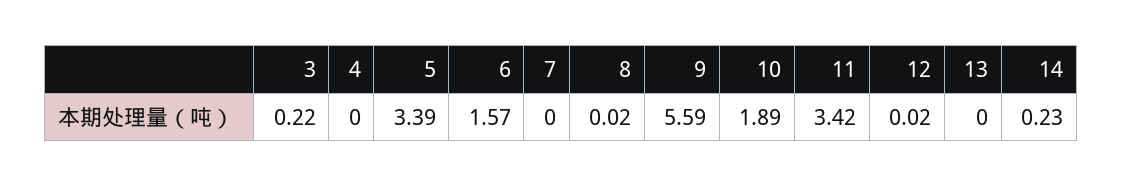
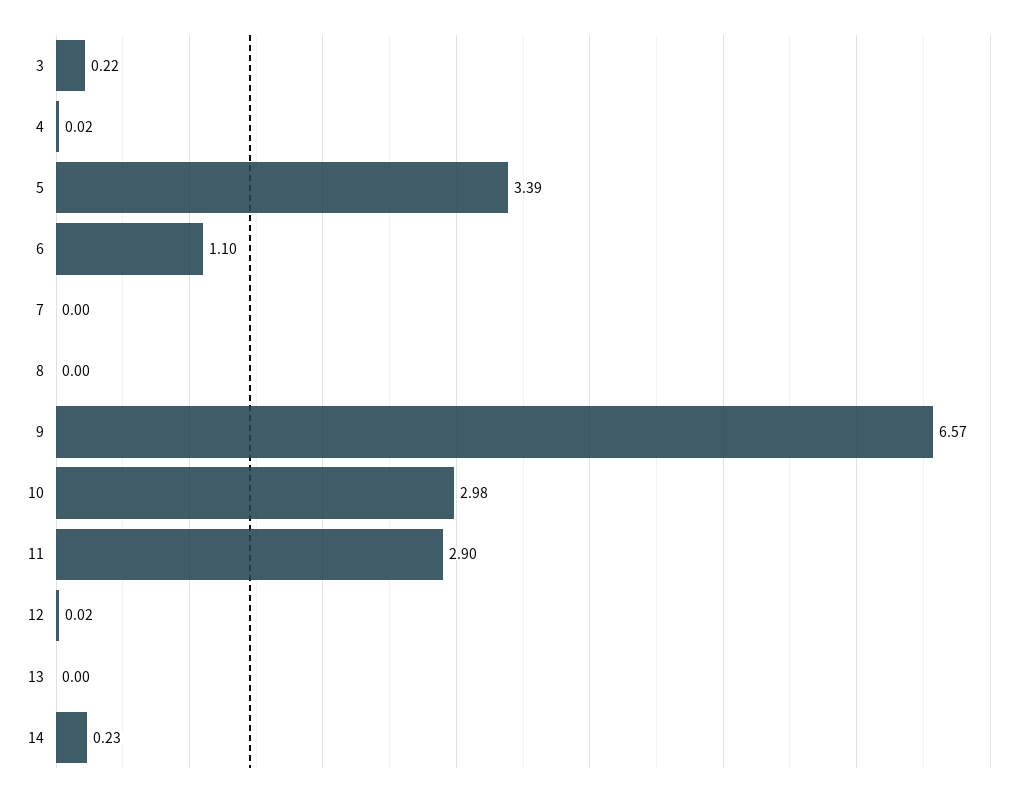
4: 0 -> 0.02
6: 1.57 -> 1.1
8: 0.02 -> 0
9: 5.59 -> 6.57
10: 1.89 -> 2.98
11: 3.42 -> 2.9

